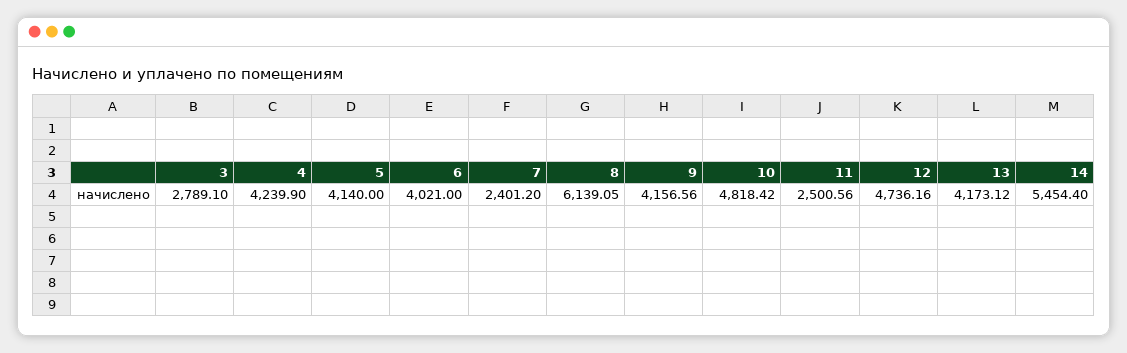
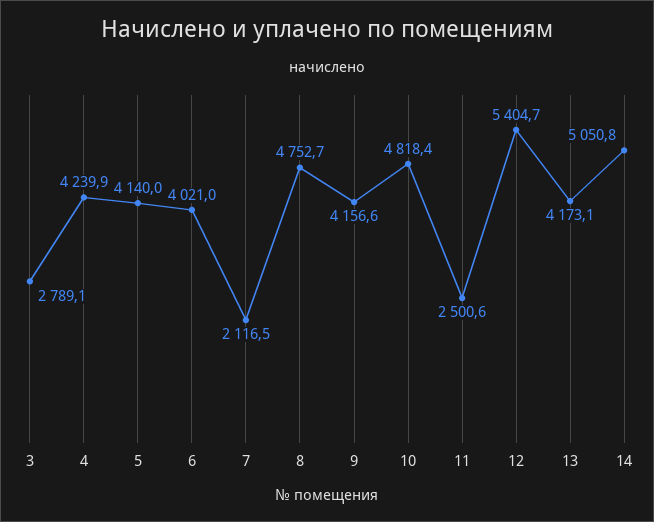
7: 2401.2 -> 2116.5
8: 6139.05 -> 4752.7
12: 4736.16 -> 5404.7
14: 5454.4 -> 5050.8

